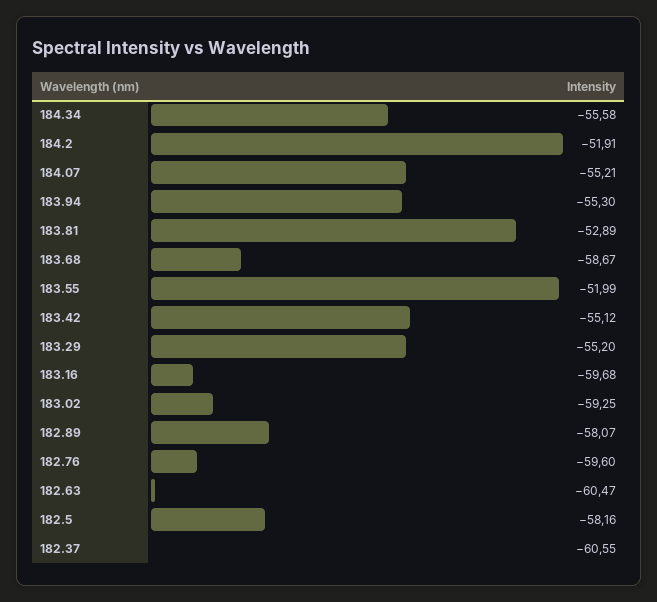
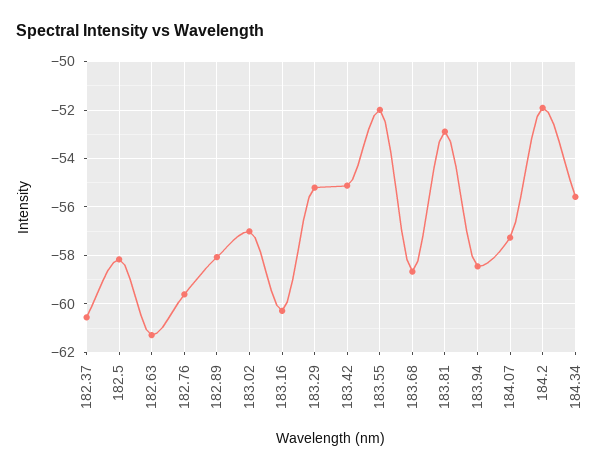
184.07: -55.21 -> -57.25
183.94: -55.3 -> -58.5
183.16: -59.68 -> -60.25
183.02: -59.25 -> -57
182.63: -60.47 -> -61.25

